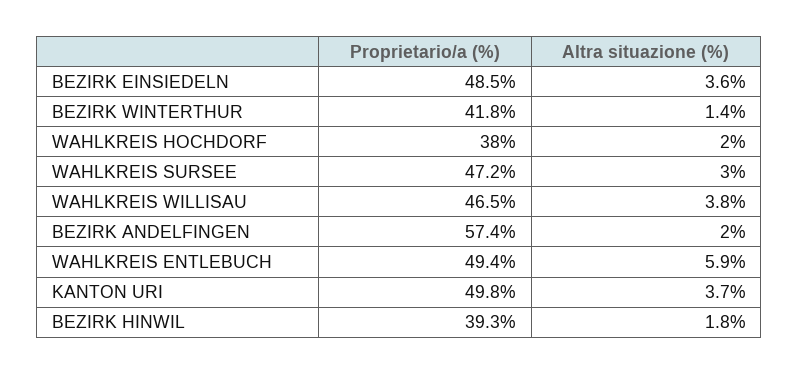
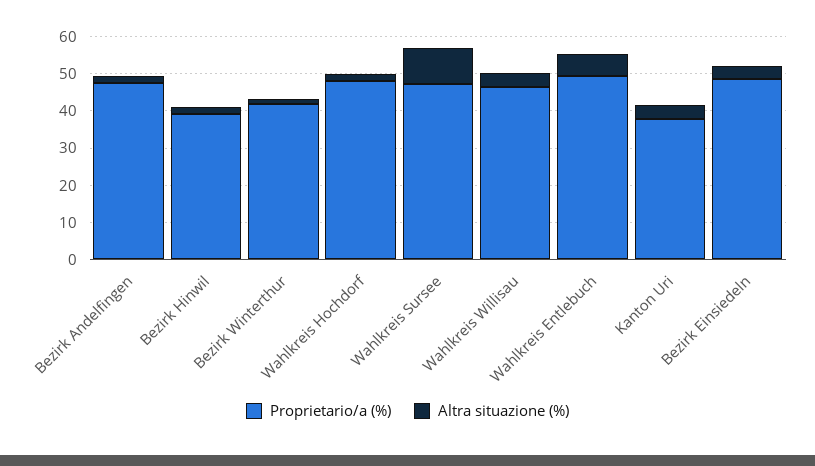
Proprietario/a (%), WAHLKREIS HOCHDORF: 38 -> 47.5
Altra situazione (%), WAHLKREIS SURSEE: 3 -> 10
Proprietario/a (%), BEZIRK ANDELFINGEN: 57.4 -> 47.5
Proprietario/a (%), KANTON URI: 49.8 -> 37.5

